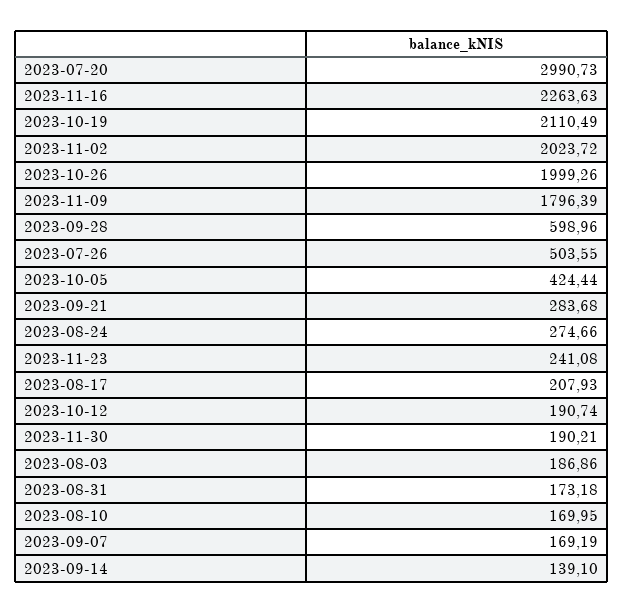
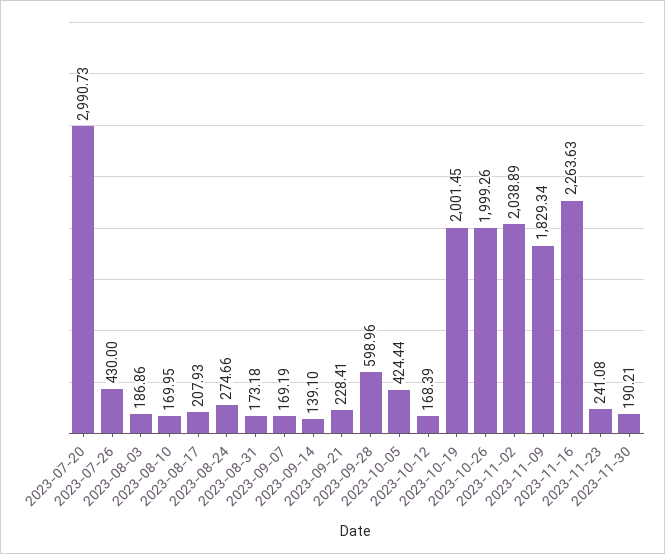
2023-10-19: 2110.49 -> 2001.45
2023-11-02: 2023.72 -> 2038.89
2023-11-09: 1796.39 -> 1829.34
2023-07-26: 503.55 -> 430
2023-09-21: 283.68 -> 228.41
2023-10-12: 190.74 -> 168.39

